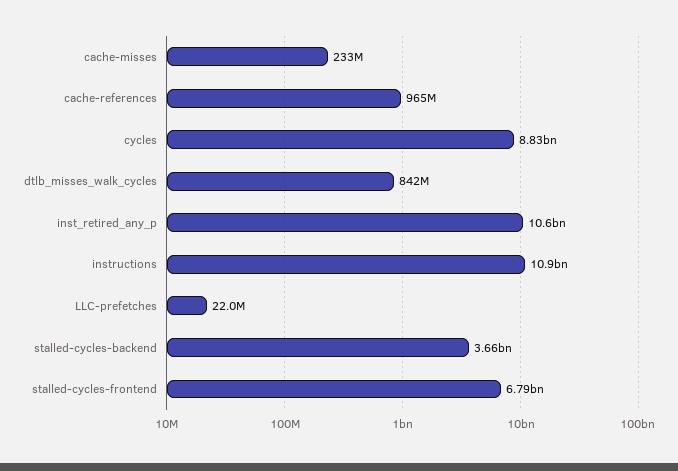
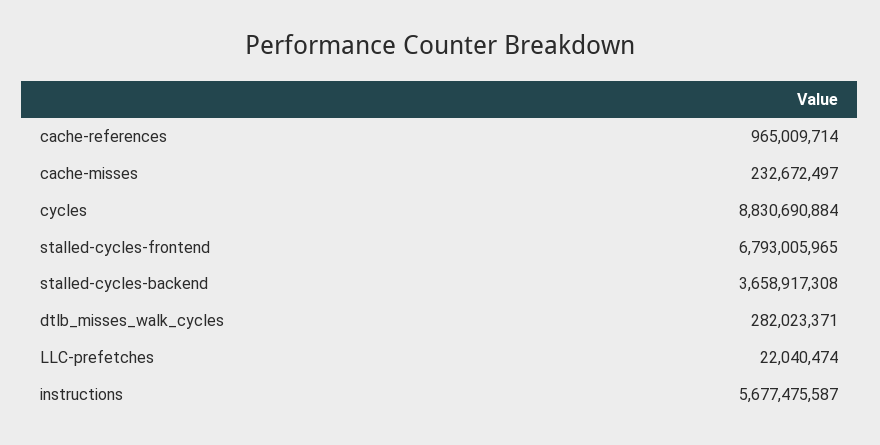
dtlb_misses_walk_cycles: 842000000 -> 282023371
inst_retired_any_p: 10600000000 -> none
instructions: 10900000000 -> 5677475587

